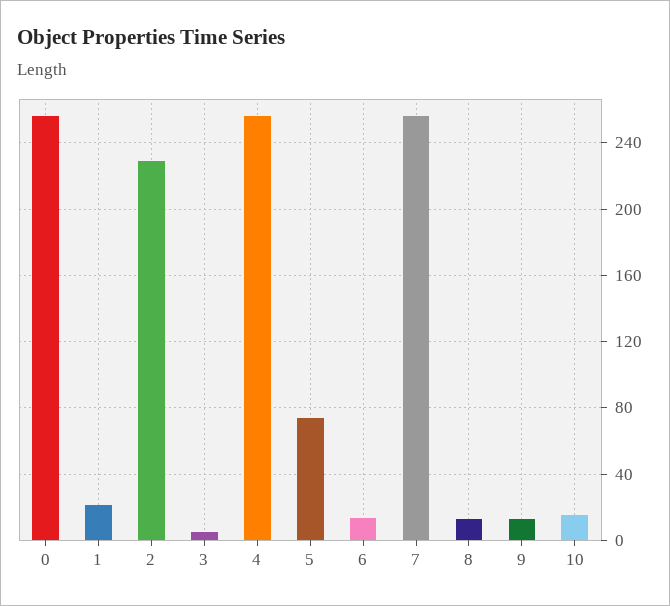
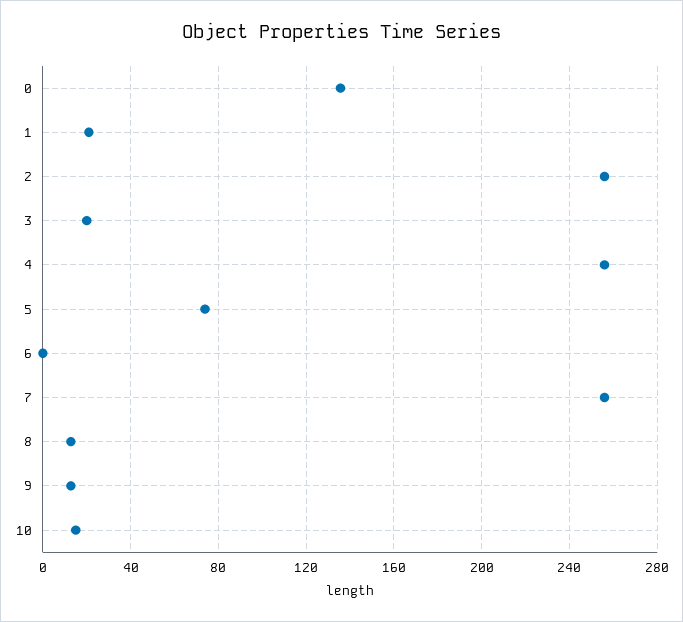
0: 255 -> 135
2: 230 -> 255
3: 5 -> 20
6: 15 -> 0

